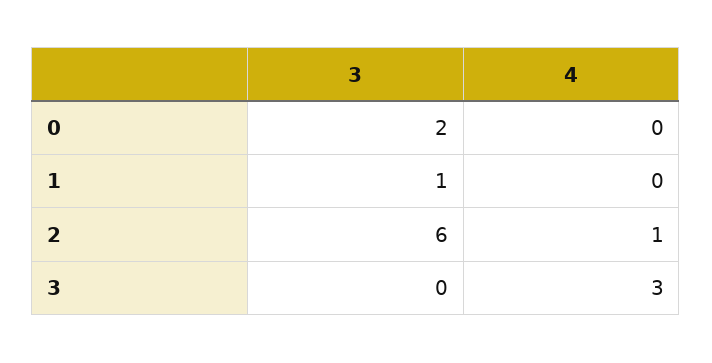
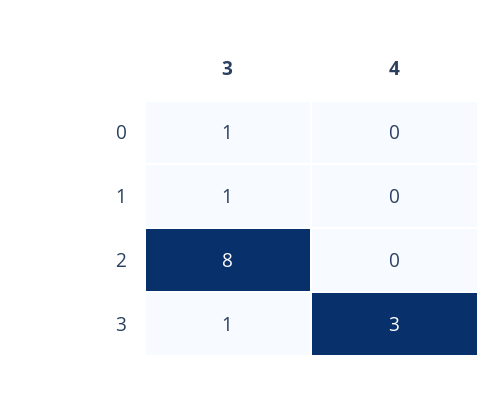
3, 0: 2 -> 1
3, 2: 6 -> 8
4, 2: 1 -> 0
3, 3: 0 -> 1

